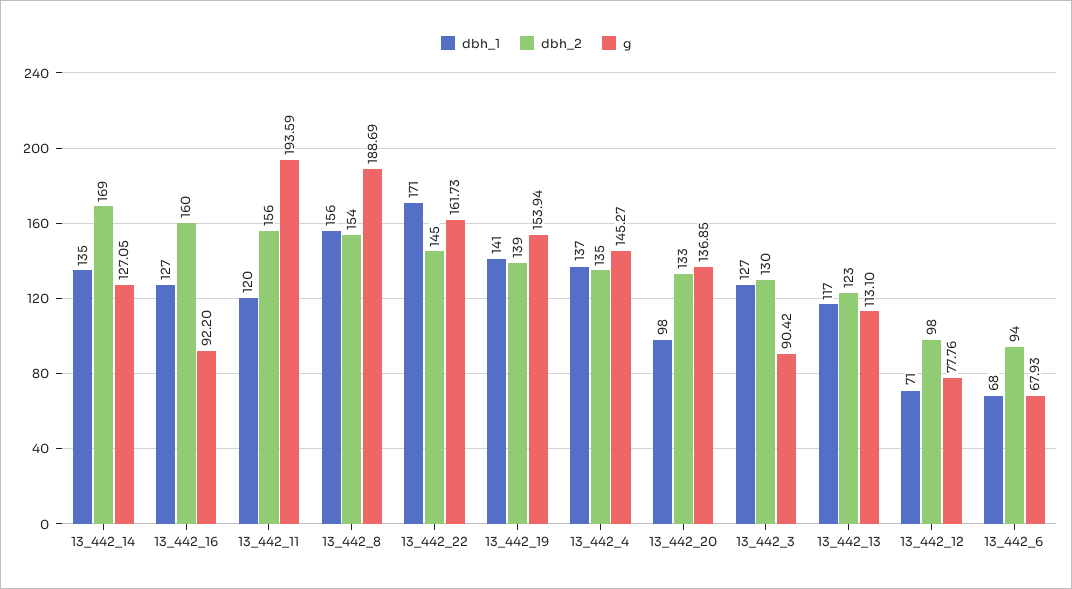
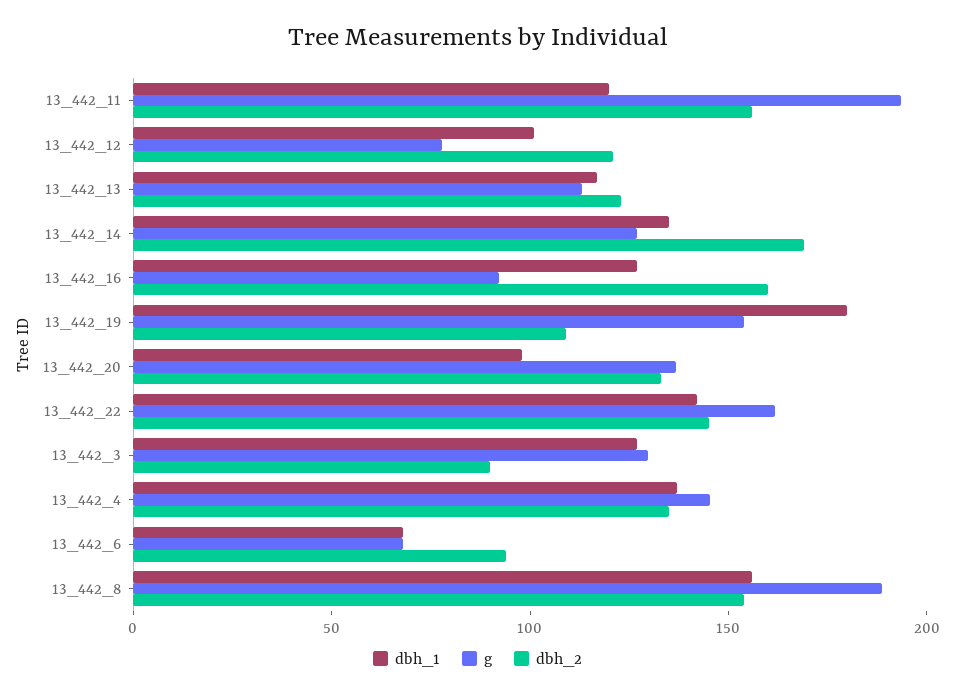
dbh_1, 13_442_22: 171 -> 140
dbh_1, 13_442_19: 141 -> 180
dbh_2, 13_442_19: 139 -> 110
dbh_2, 13_442_3: 130 -> 90
g, 13_442_3: 90.42 -> 130
dbh_1, 13_442_12: 71 -> 100
dbh_2, 13_442_12: 98 -> 120

